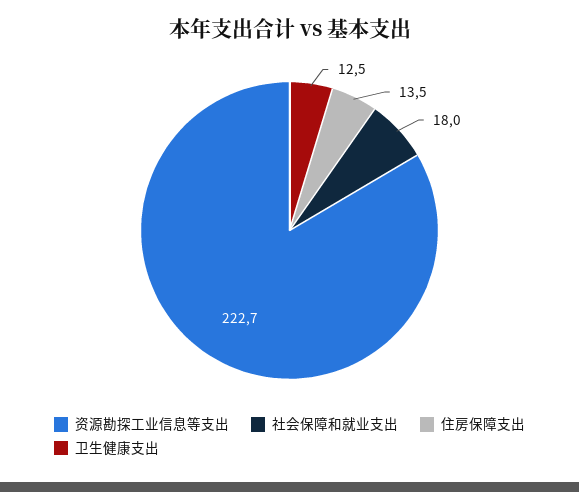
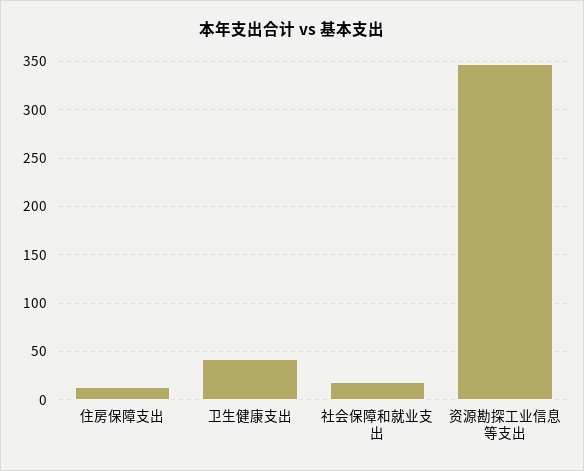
资源勘探工业信息等支出: 222.7 -> 350
卫生健康支出: 12.5 -> 40

